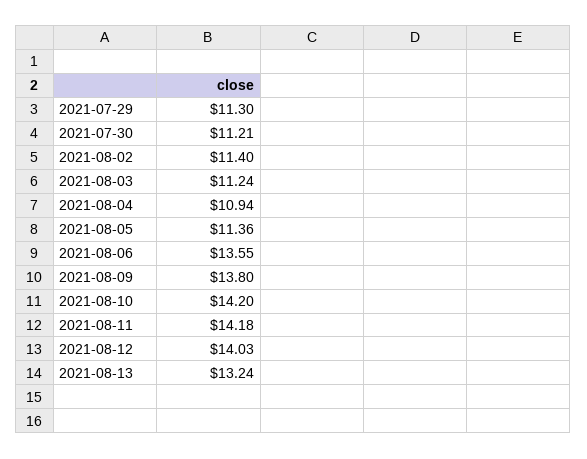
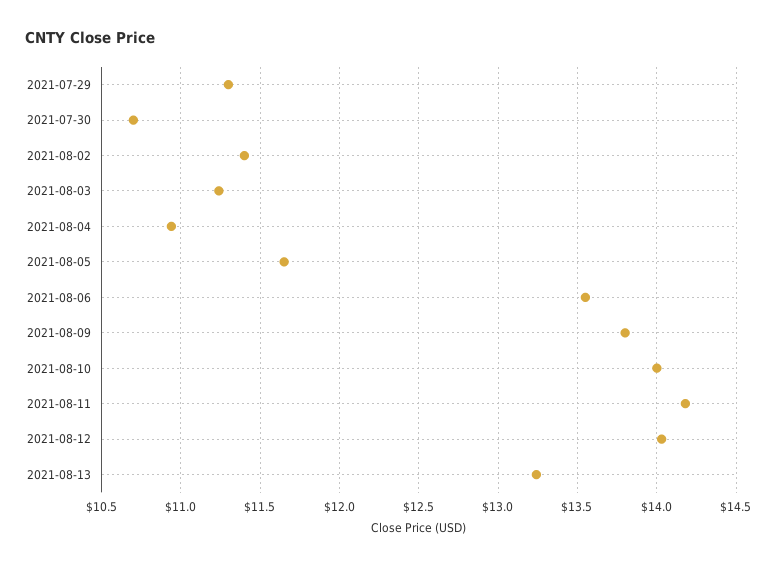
2021-07-30: 11.21 -> 10.7
2021-08-05: 11.36 -> 11.65
2021-08-10: 14.2 -> 14

